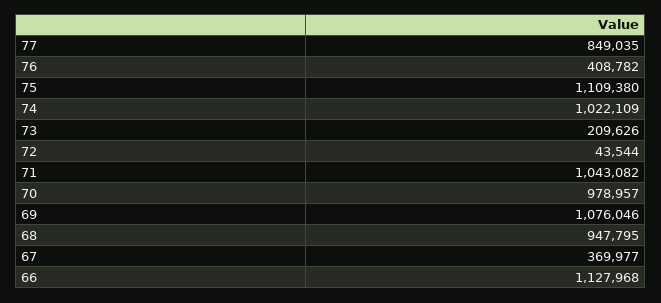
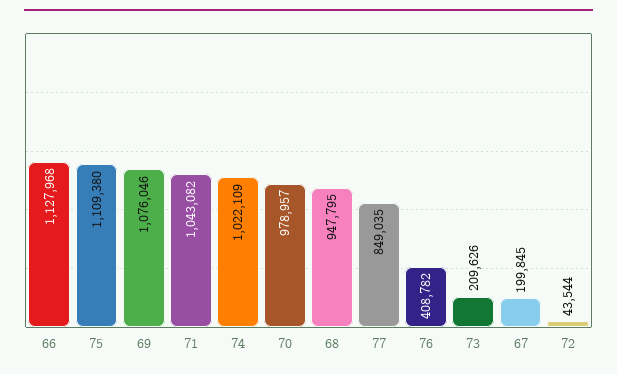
67: 369977 -> 199845

